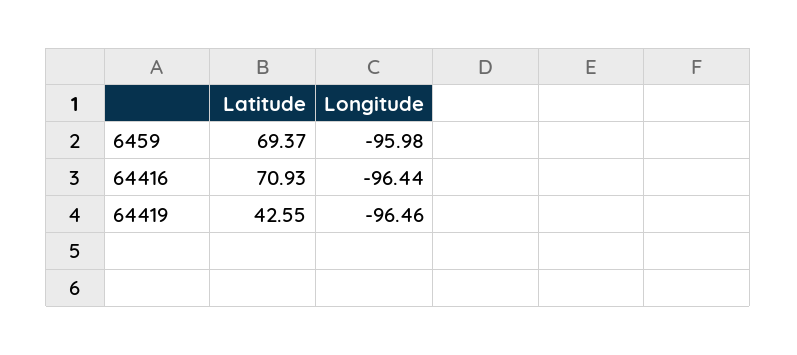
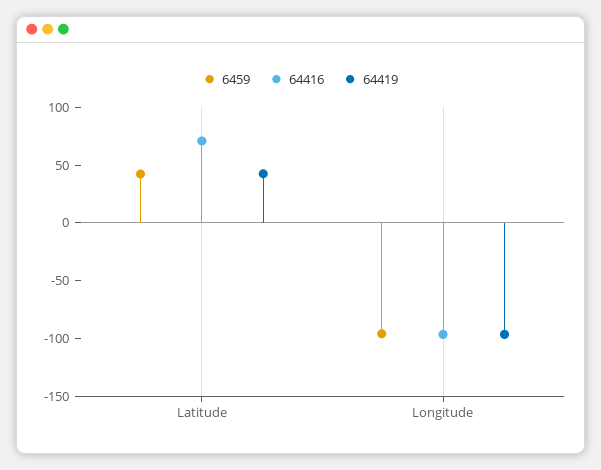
6459, Latitude: 69.37 -> 40

